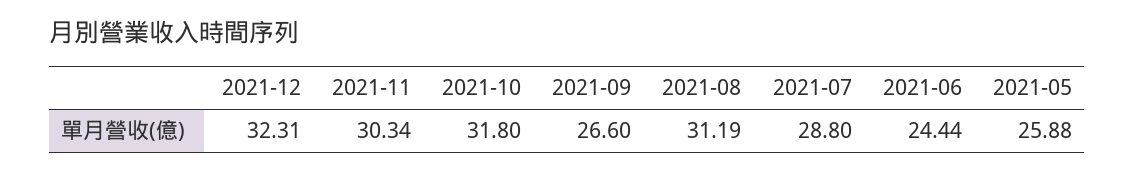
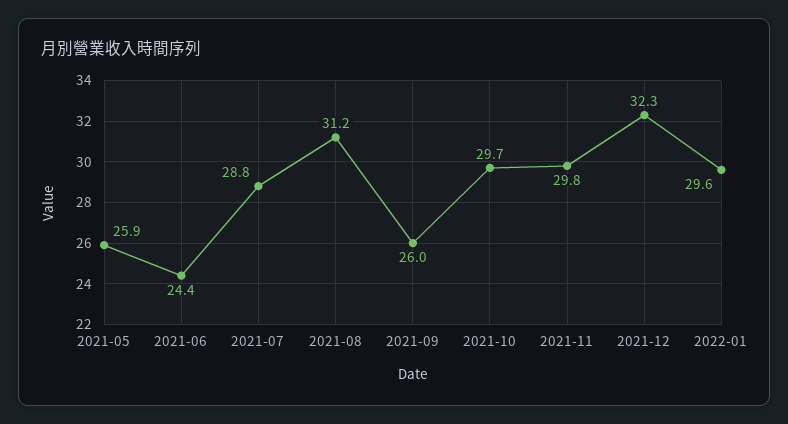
2021-11: 30.34 -> 29.8
2021-10: 31.8 -> 29.7
2021-09: 26.6 -> 26
2022-01: none -> 29.6

